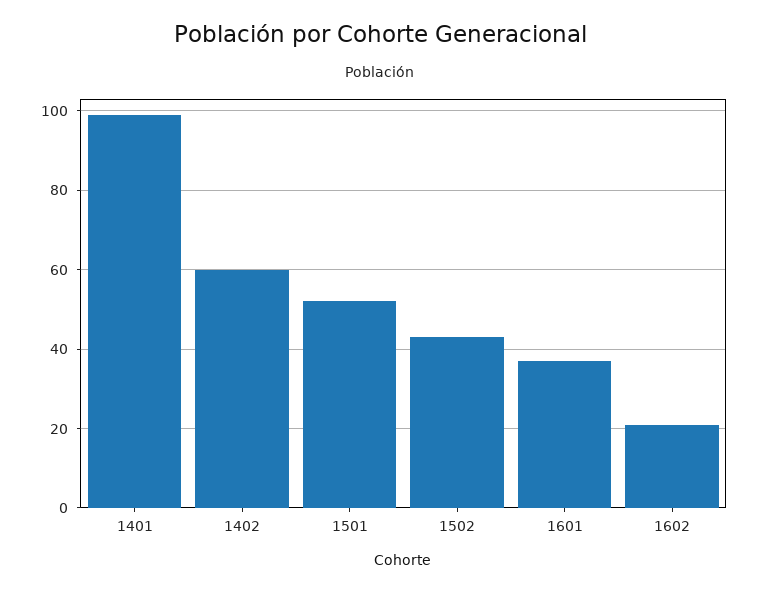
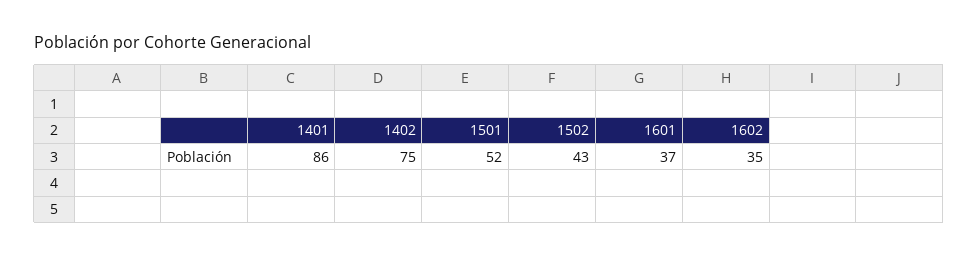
1401: 100 -> 86
1402: 60 -> 75
1602: 20 -> 35

